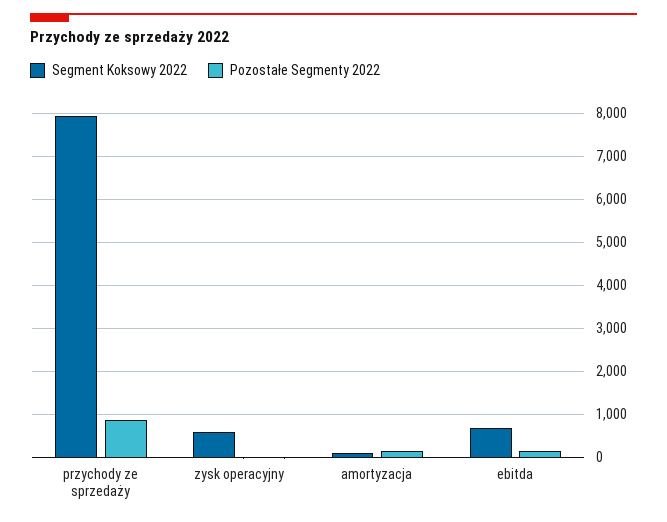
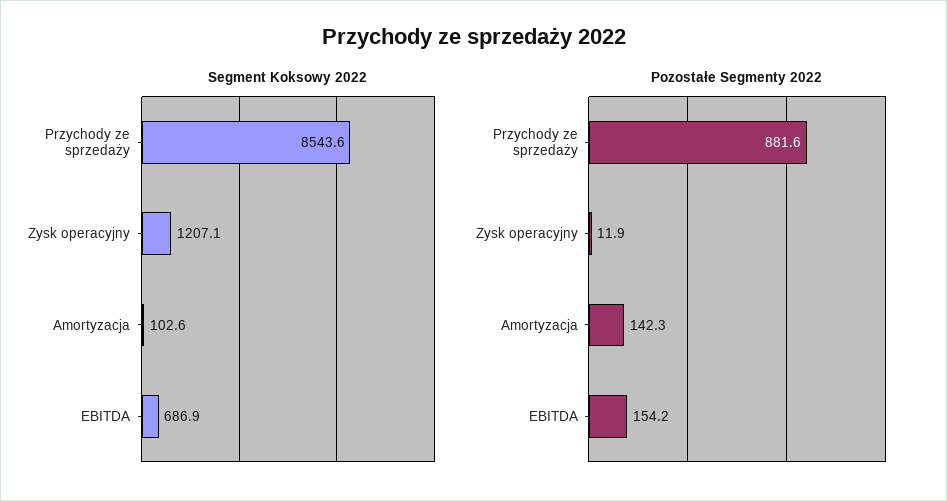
Segment Koksowy 2022, przychody ze sprzedaży: 8000 -> 8543.6
Segment Koksowy 2022, zysk operacyjny: 600 -> 1207.1

